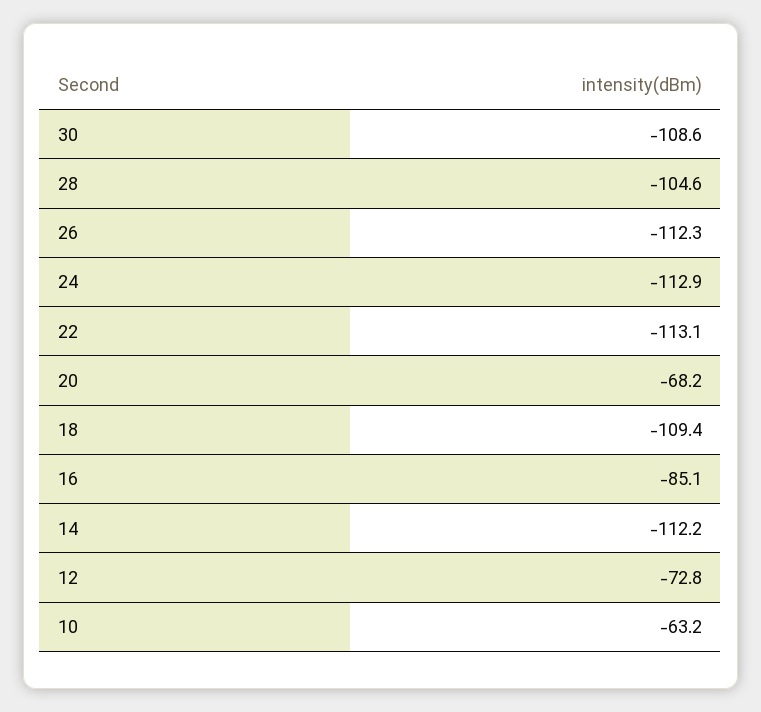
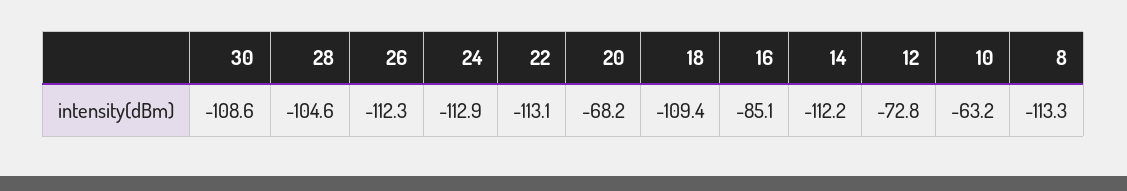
8: none -> -113.3

